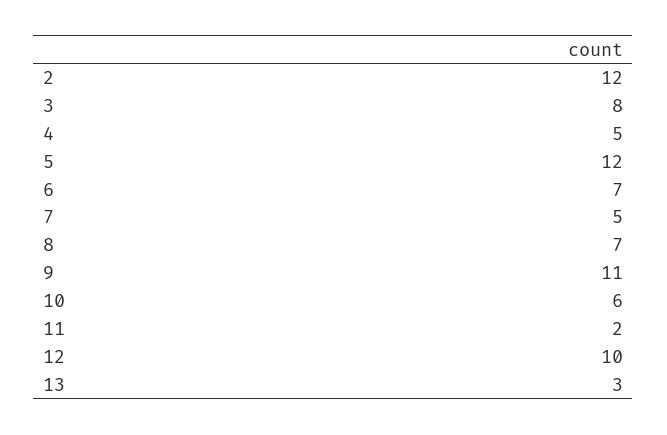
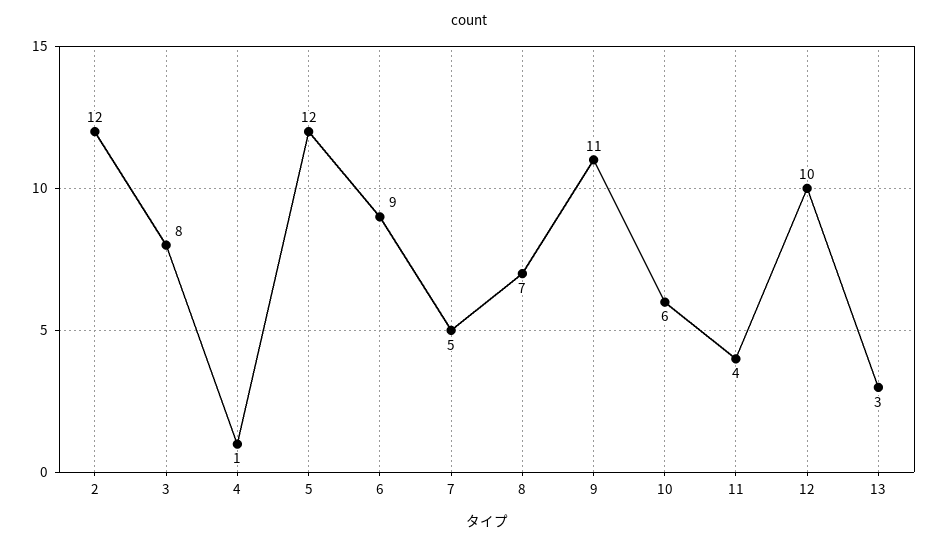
4: 5 -> 1
6: 7 -> 9
11: 2 -> 4

